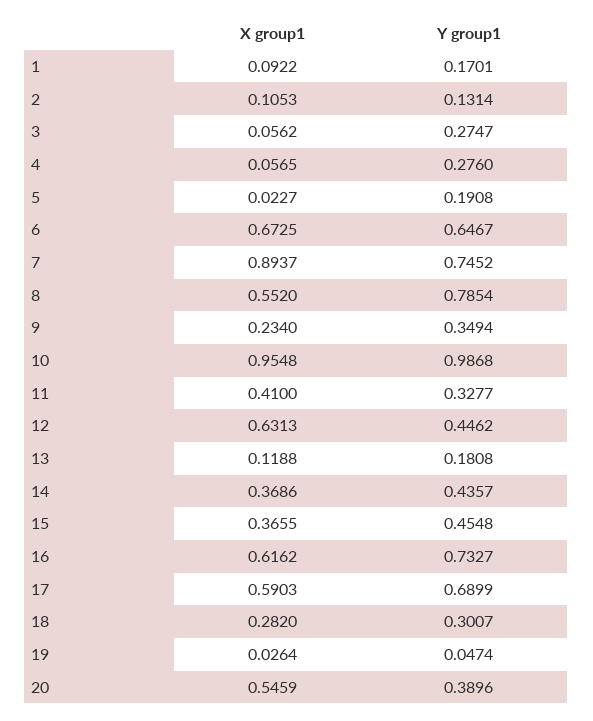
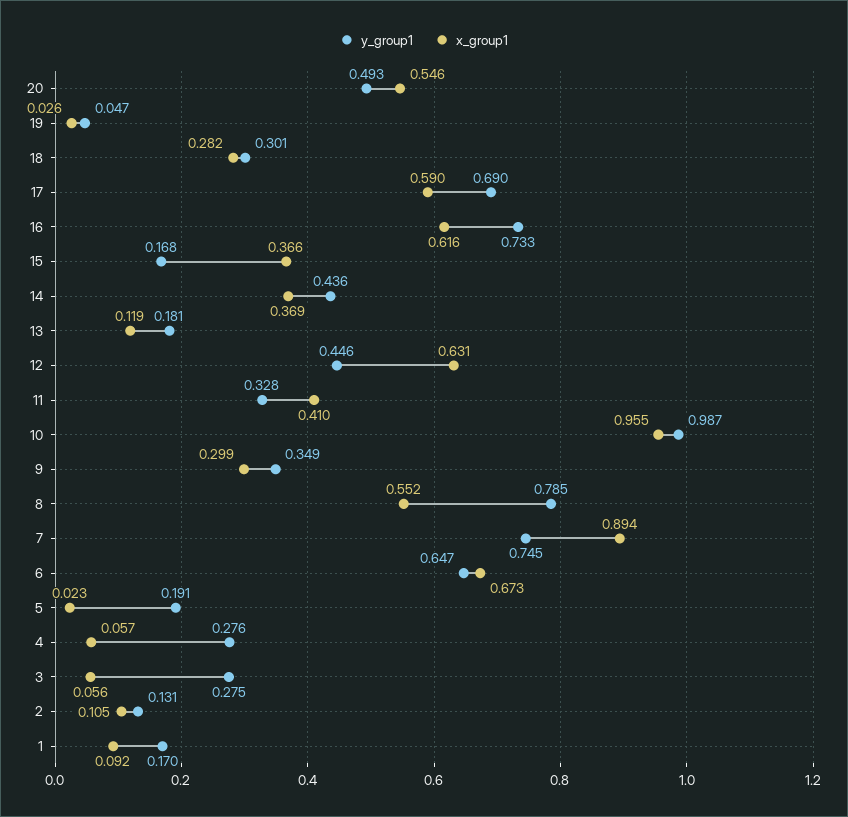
X group1, 9: 0.234 -> 0.299
Y group1, 15: 0.4548 -> 0.168
Y group1, 20: 0.3896 -> 0.493

